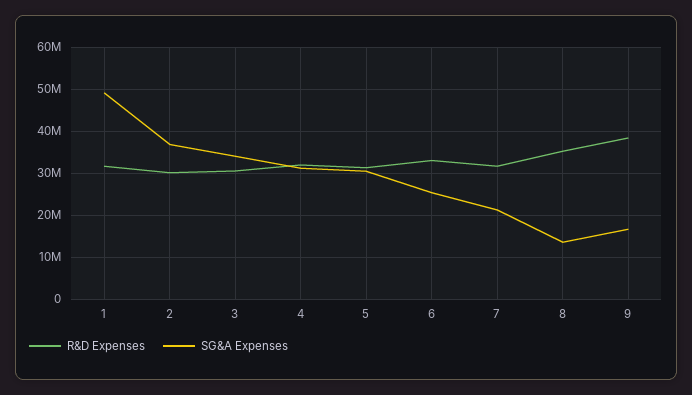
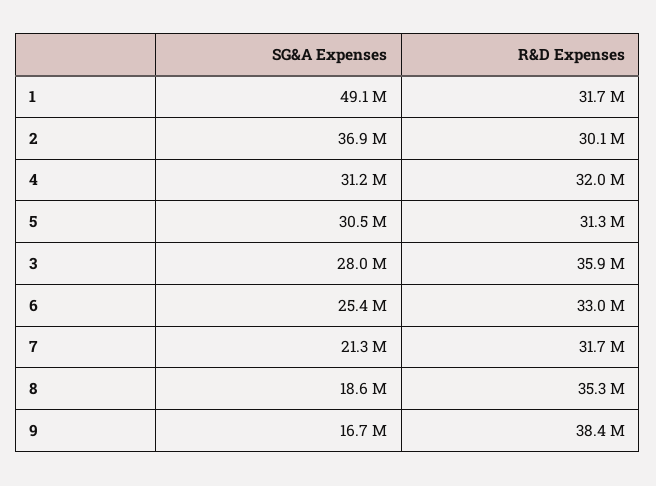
R&D Expenses, 3: 30000000 -> 35900000
SG&A Expenses, 3: 34000000 -> 28000000
SG&A Expenses, 8: 14000000 -> 18600000

